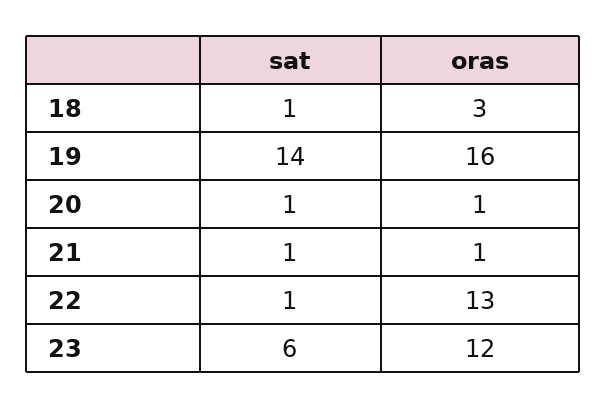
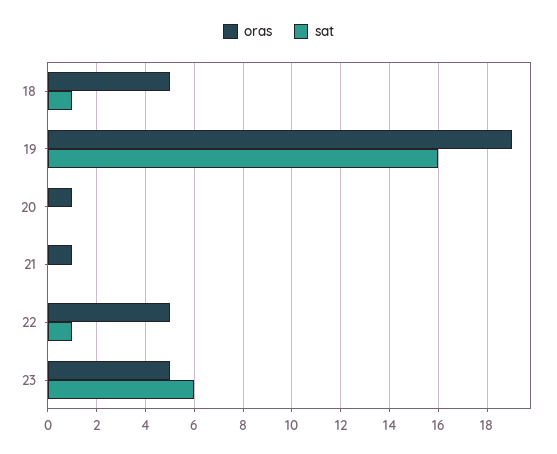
oras, 18: 3 -> 5
sat, 19: 14 -> 16
oras, 19: 16 -> 19
sat, 20: 1 -> 0
sat, 21: 1 -> 0
oras, 22: 13 -> 5
oras, 23: 12 -> 5

